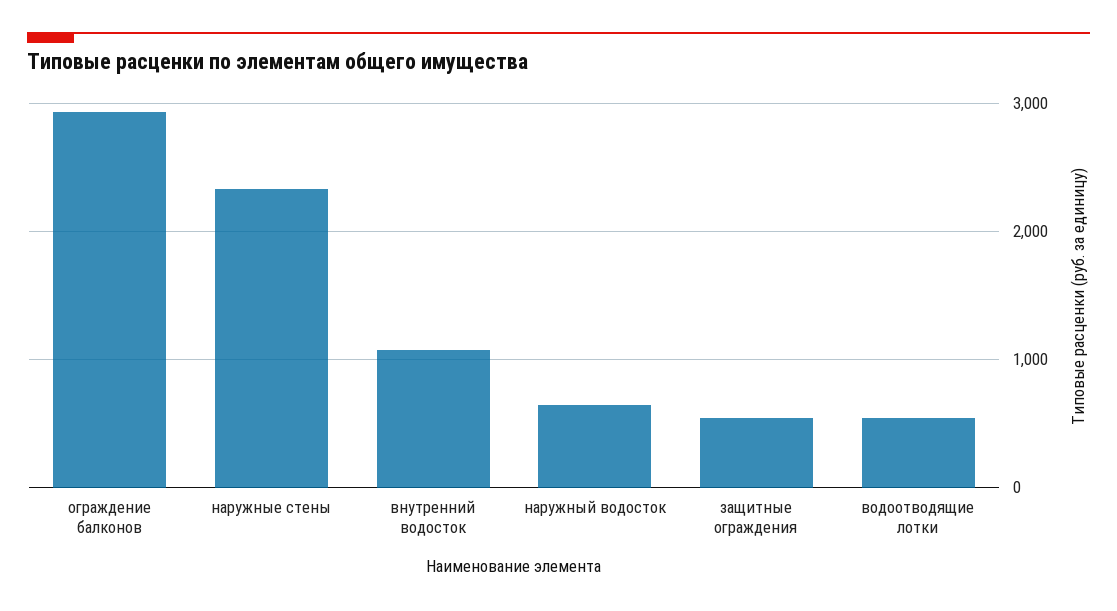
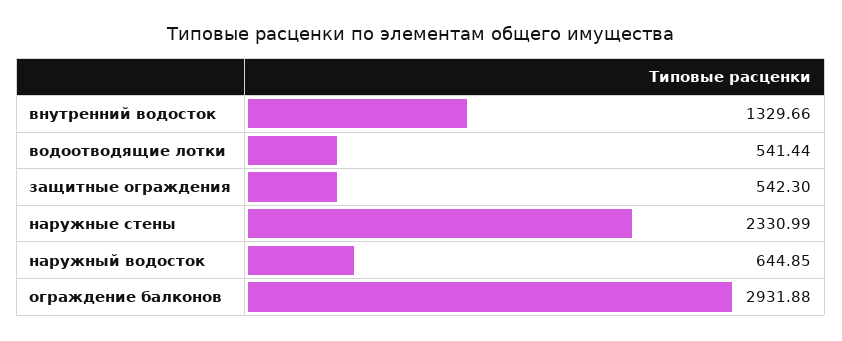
внутренний водосток: 1100 -> 1329.66

